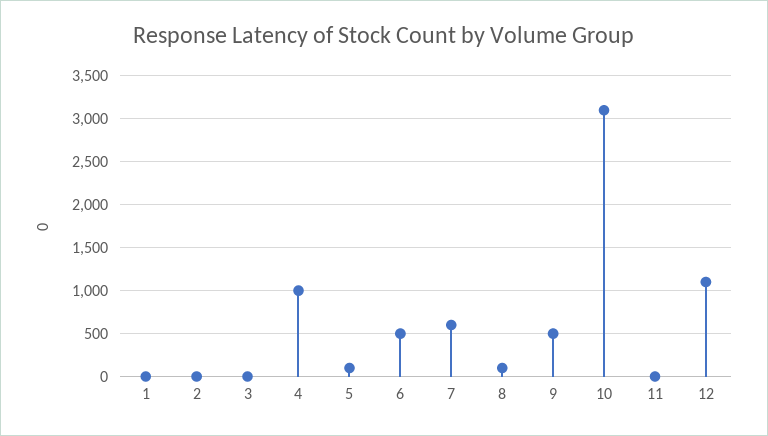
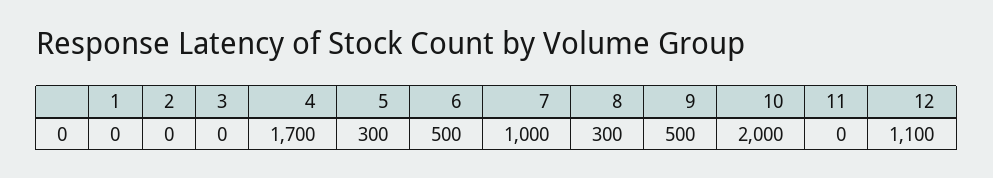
4: 1000 -> 1700
5: 100 -> 300
7: 600 -> 1000
8: 100 -> 300
10: 3100 -> 2000

